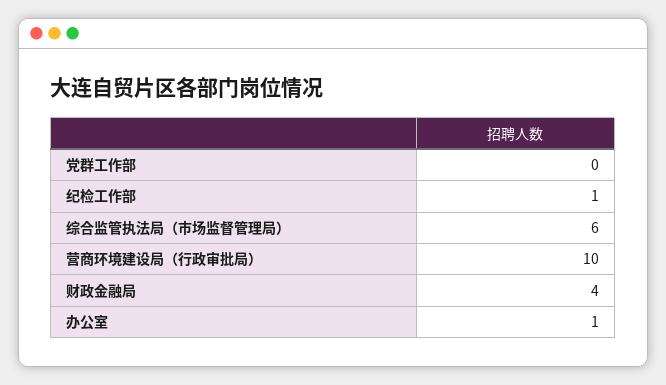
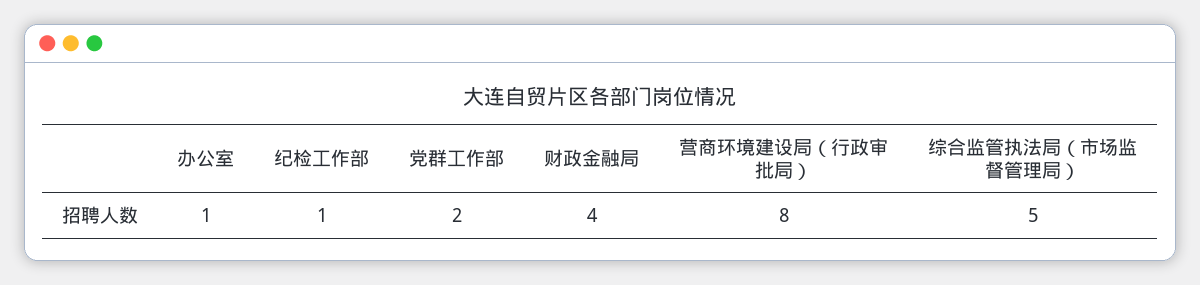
党群工作部: 0 -> 2
综合监管执法局（市场监督管理局）: 6 -> 5
营商环境建设局（行政审批局）: 10 -> 8

